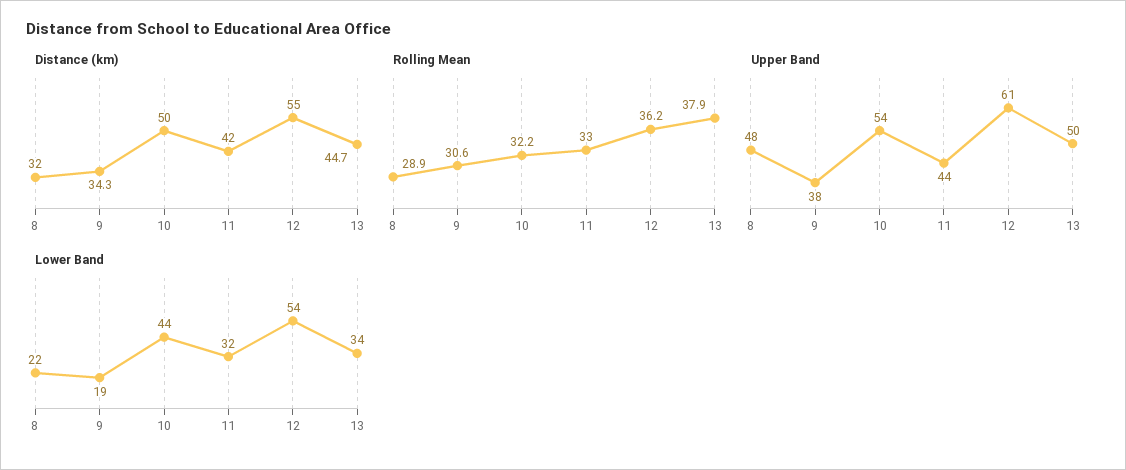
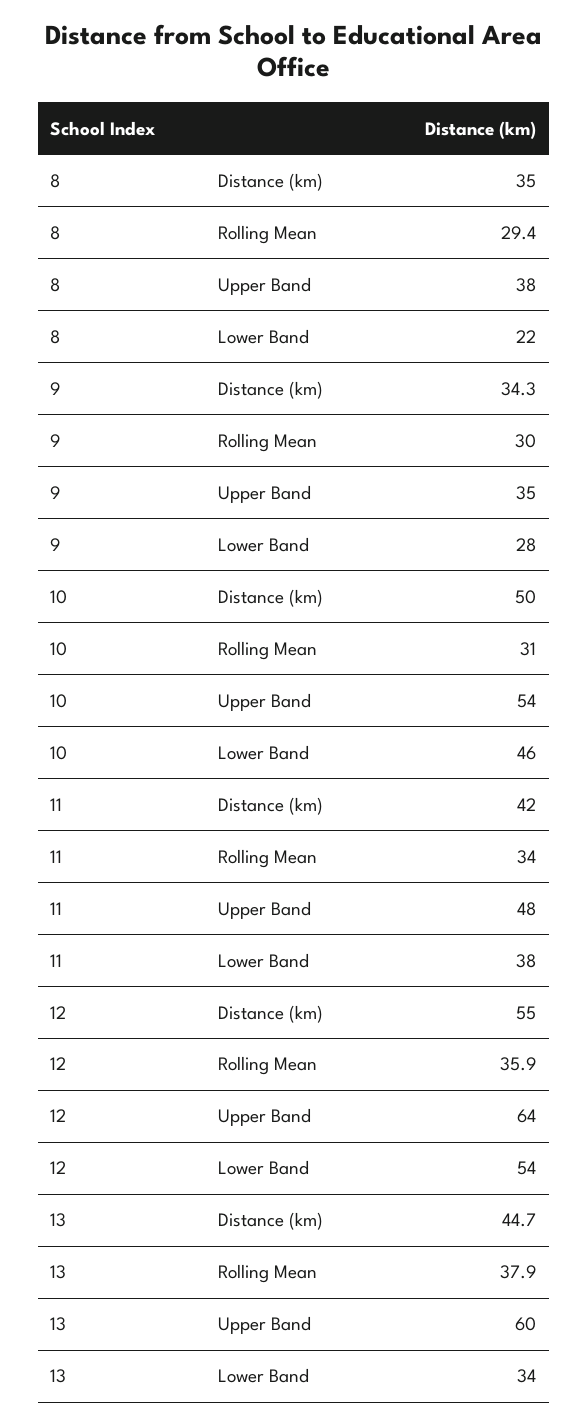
Distance (km), 8: 32 -> 35
Rolling Mean, 8: 28.9 -> 29.4
Rolling Mean, 9: 30.6 -> 30
Rolling Mean, 10: 32.2 -> 31
Rolling Mean, 11: 33 -> 34
Rolling Mean, 12: 36.2 -> 35.9
Upper Band, 8: 48 -> 38
Upper Band, 9: 38 -> 35
Upper Band, 11: 44 -> 48
Upper Band, 12: 61 -> 64
Upper Band, 13: 50 -> 60
Lower Band, 9: 19 -> 28
Lower Band, 10: 44 -> 46
Lower Band, 11: 32 -> 38

